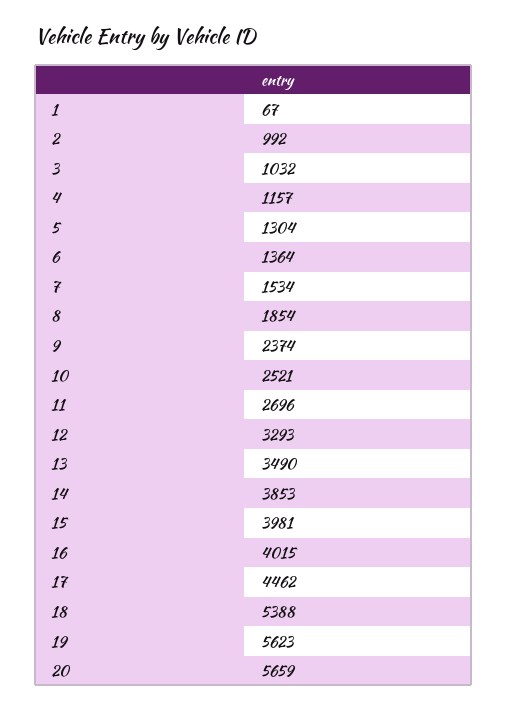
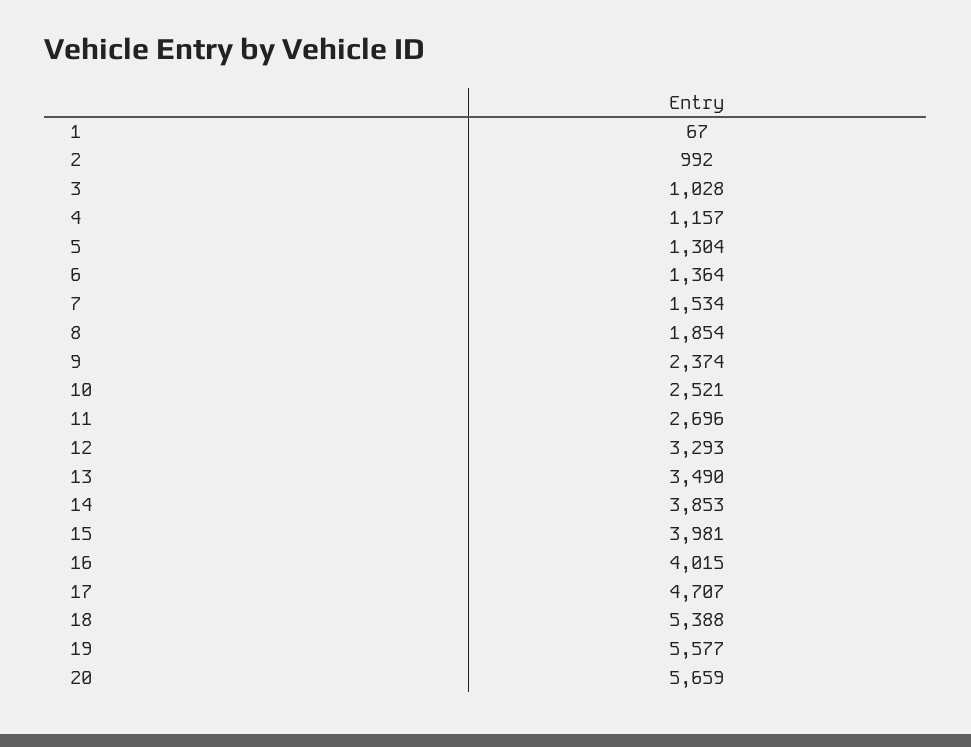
3: 1032 -> 1028
17: 4462 -> 4707
19: 5623 -> 5577

